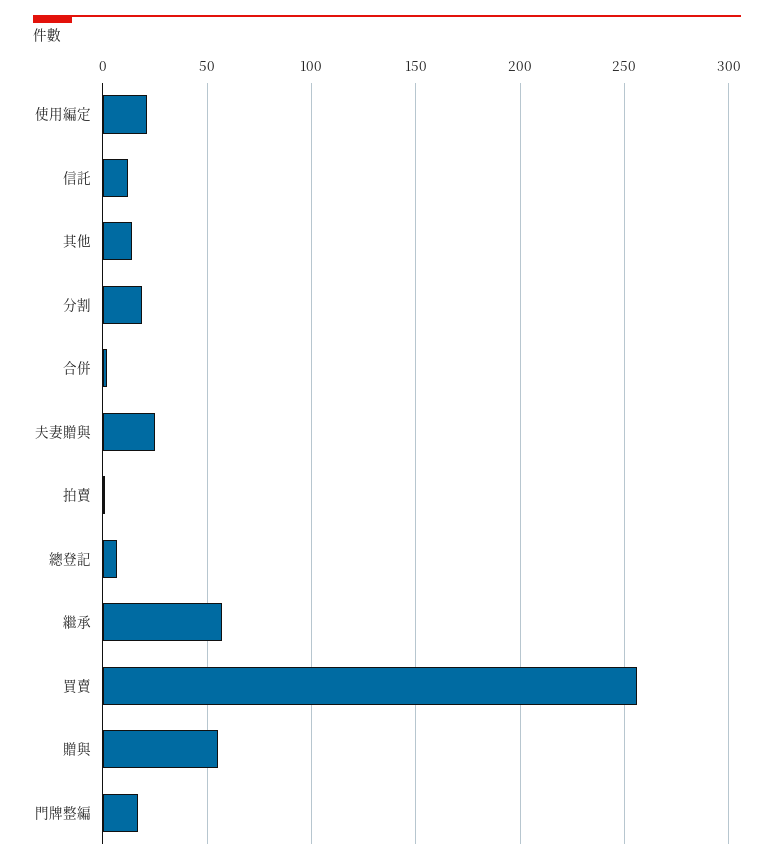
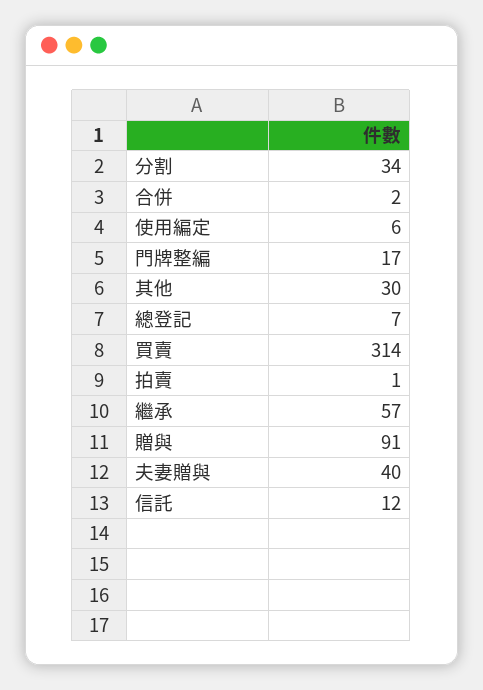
使用編定: 20 -> 6
其他: 15 -> 30
分割: 20 -> 34
夫妻贈與: 25 -> 40
買賣: 255 -> 314
贈與: 55 -> 91

